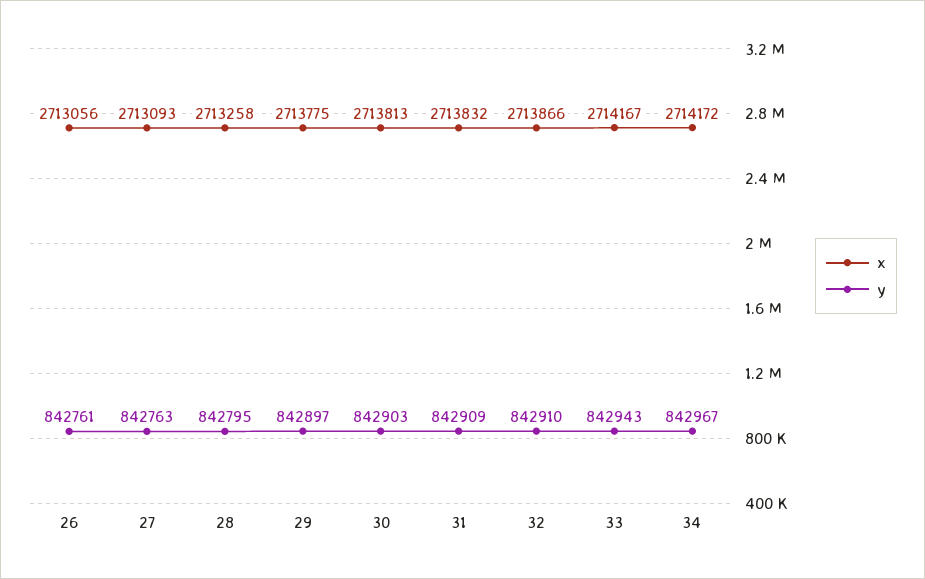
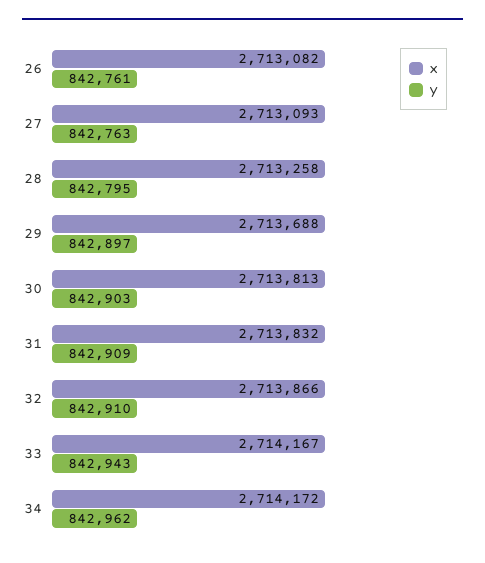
x, 26: 2713056 -> 2713082
x, 29: 2713775 -> 2713688
y, 34: 842967 -> 842962

